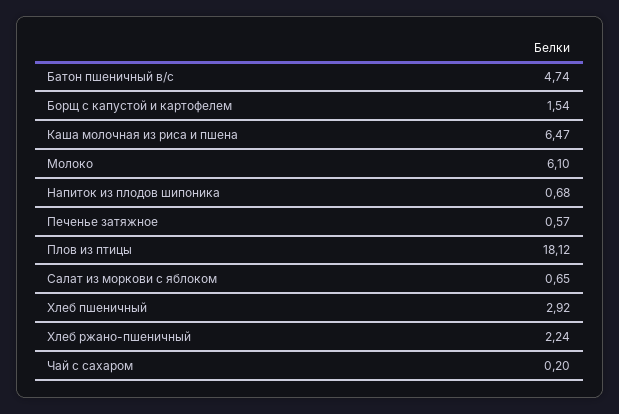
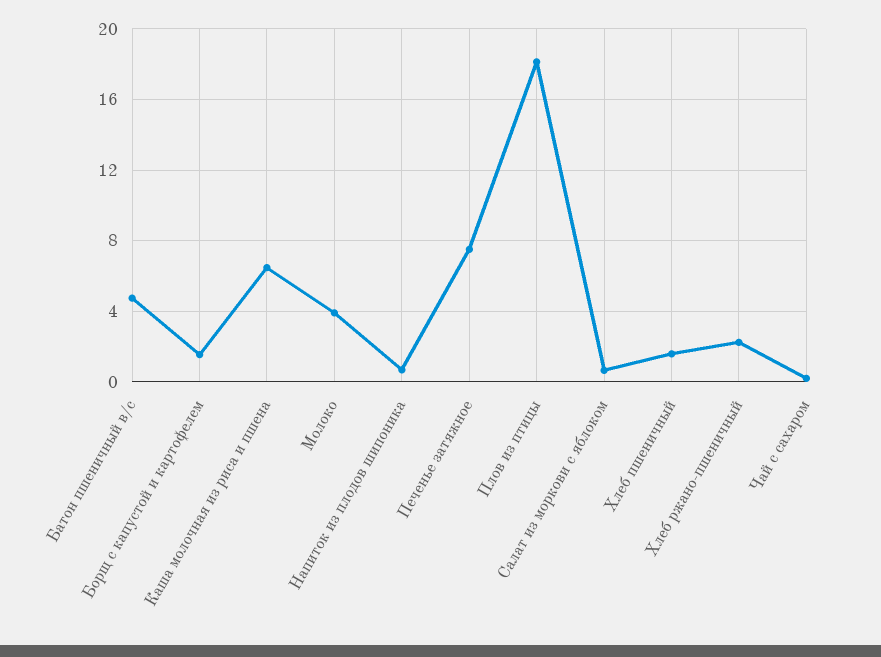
Молоко: 6.1 -> 4
Печенье затяжное: 0.57 -> 7.5
Хлеб пшеничный: 2.92 -> 1.5

